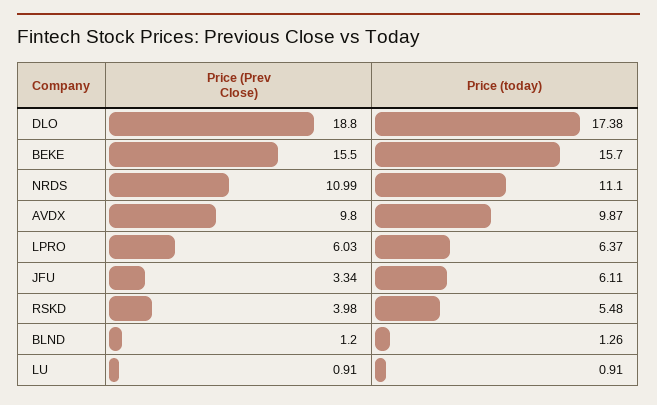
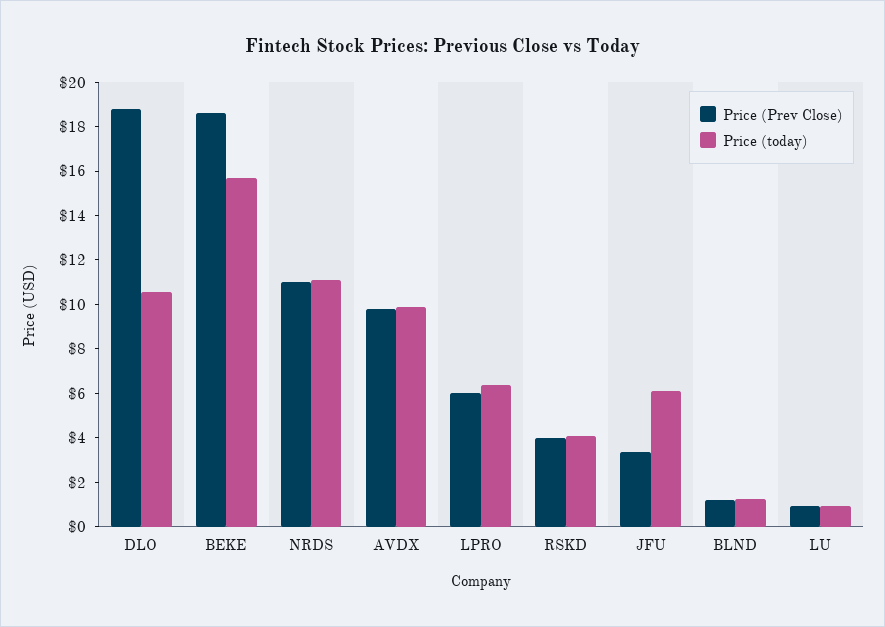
Price (today), DLO: 17.38 -> 10.5
Price (Prev Close), BEKE: 15.5 -> 18.5
Price (today), RSKD: 5.48 -> 4

